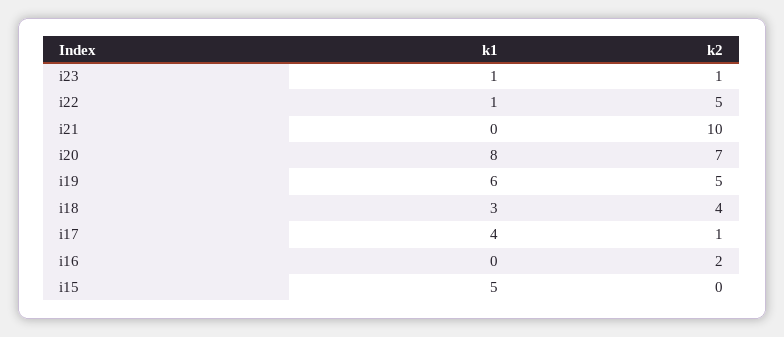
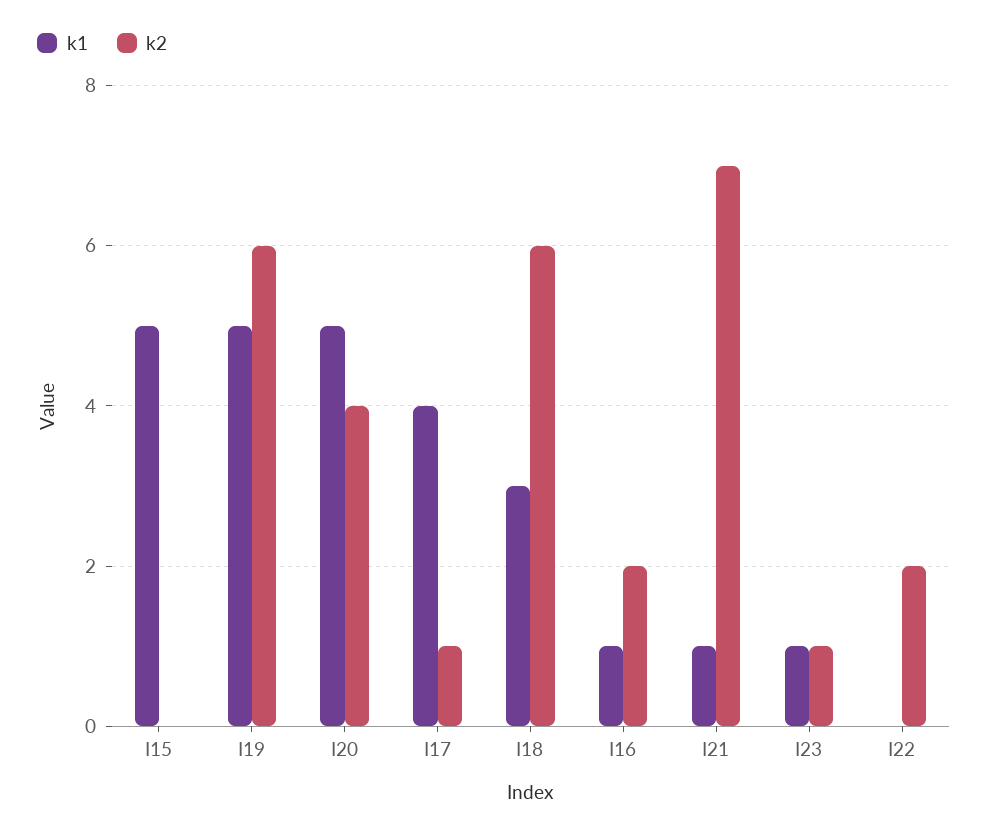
k1, i22: 1 -> 0
k2, i22: 5 -> 2
k1, i21: 0 -> 1
k2, i21: 10 -> 7
k1, i20: 8 -> 5
k2, i20: 7 -> 4
k1, i19: 6 -> 5
k2, i19: 5 -> 6
k2, i18: 4 -> 6
k1, i16: 0 -> 1

